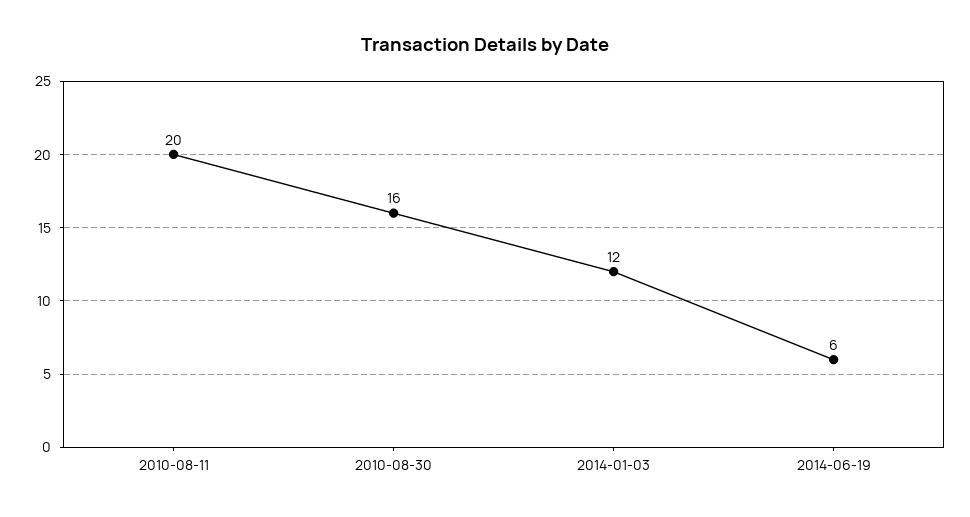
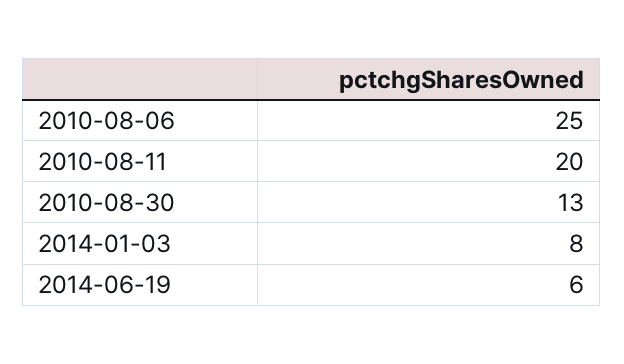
2010-08-30: 16 -> 13
2014-01-03: 12 -> 8
2010-08-06: none -> 25

